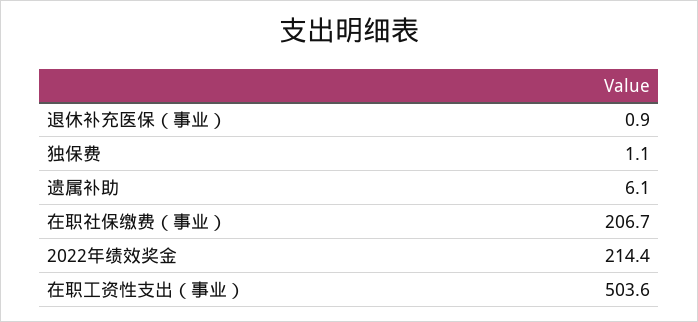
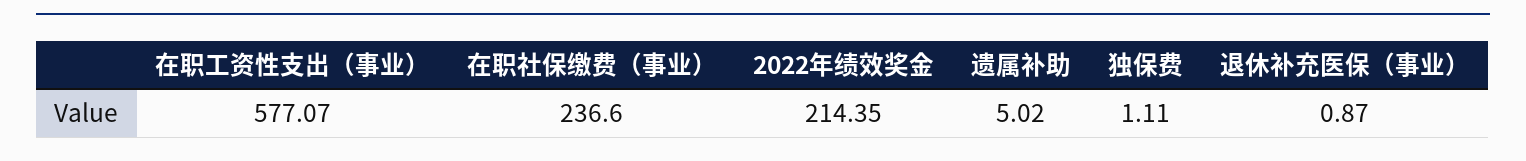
遗属补助: 6.1 -> 5.02
在职社保缴费（事业）: 206.7 -> 236.6
在职工资性支出（事业）: 503.6 -> 577.07

